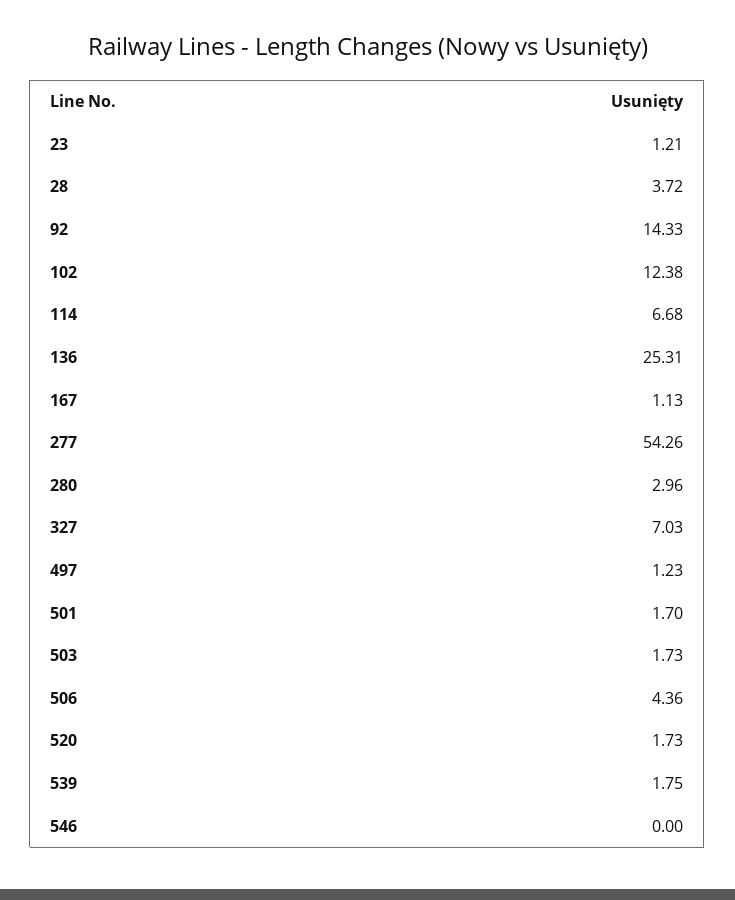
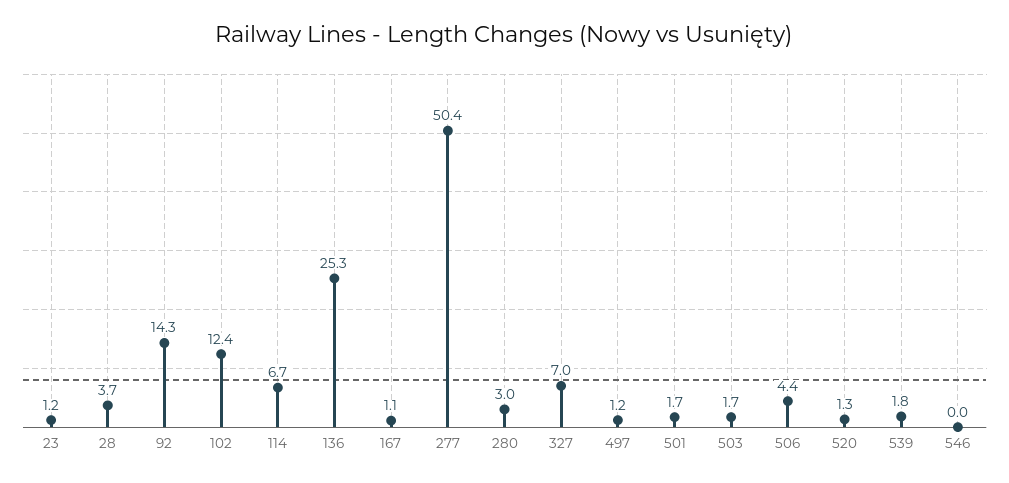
277: 54.26 -> 50.4
520: 1.73 -> 1.3

